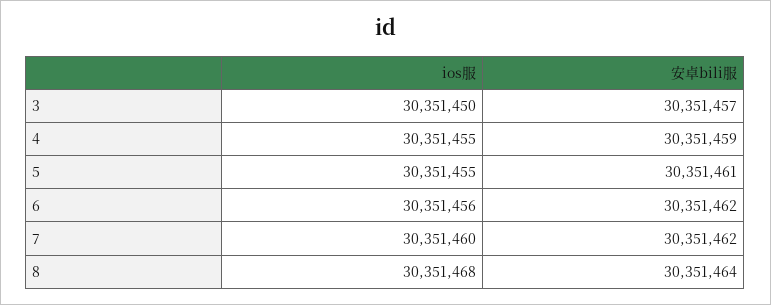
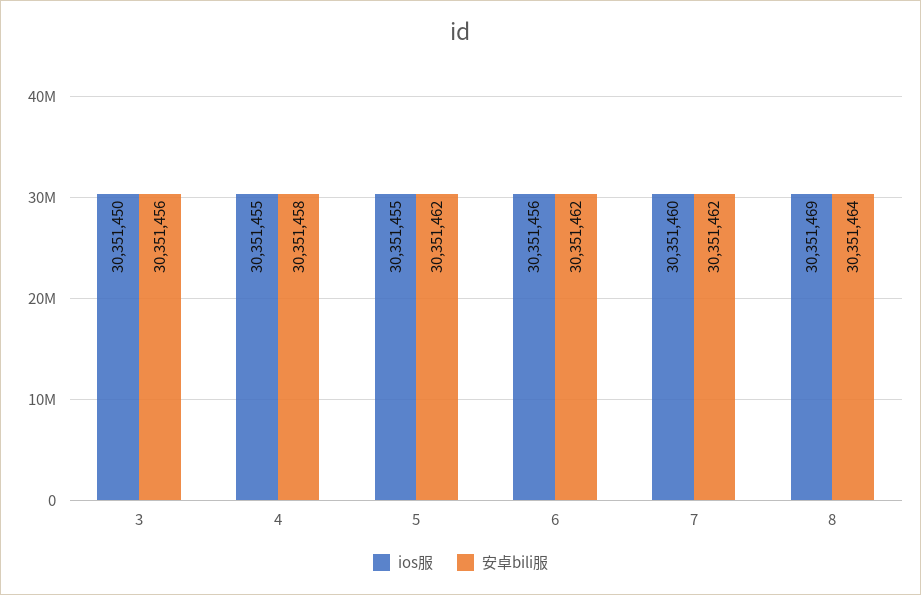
安卓bili服, 3: 30351457 -> 30351456
安卓bili服, 4: 30351459 -> 30351458
安卓bili服, 5: 30351461 -> 30351462
ios服, 8: 30351468 -> 30351469

